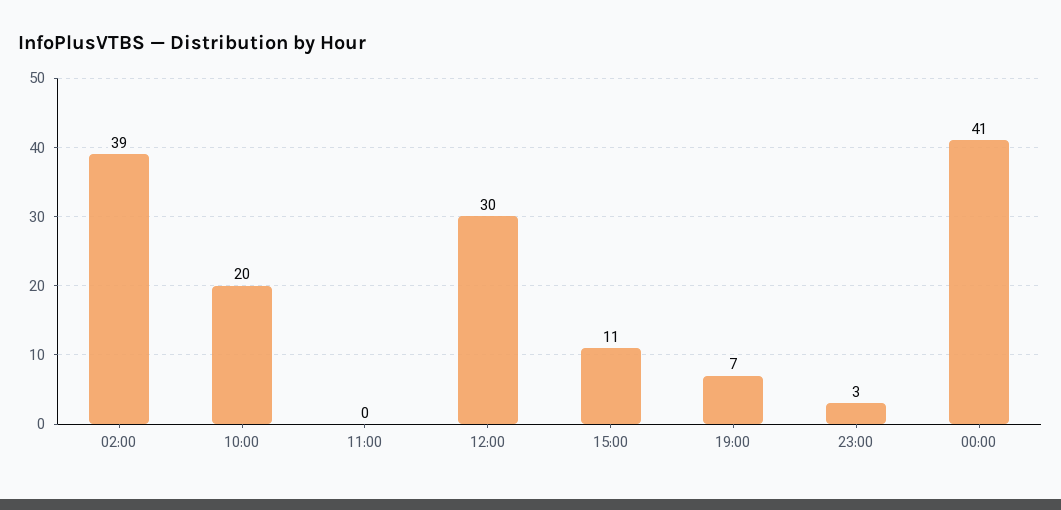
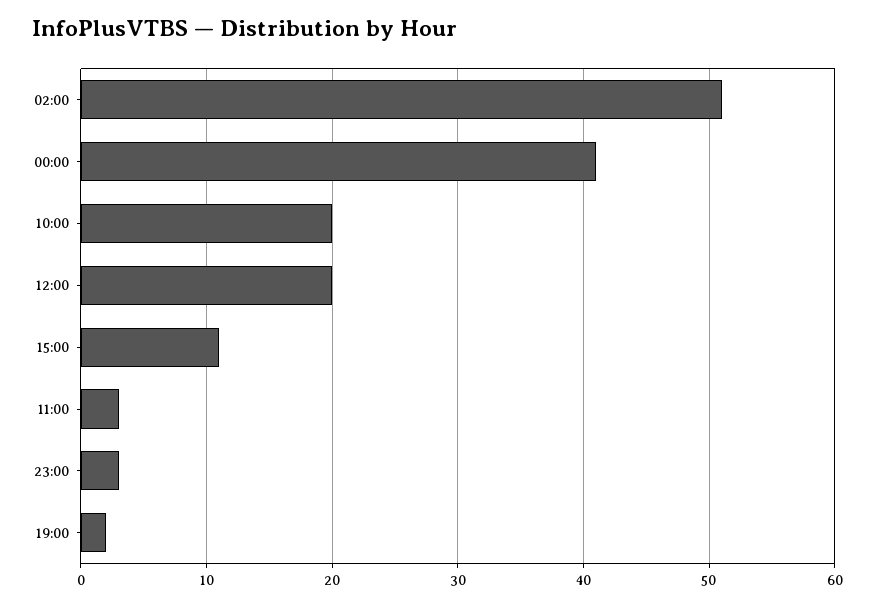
02:00: 39 -> 51
11:00: 0 -> 3
12:00: 30 -> 20
19:00: 7 -> 2

